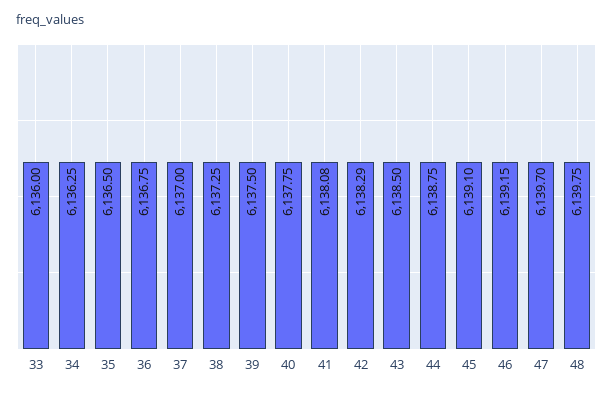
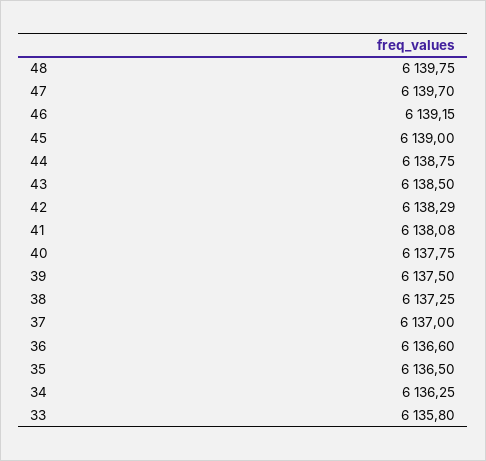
33: 6136 -> 6135.8
36: 6136.75 -> 6136.6
45: 6139.1 -> 6139

